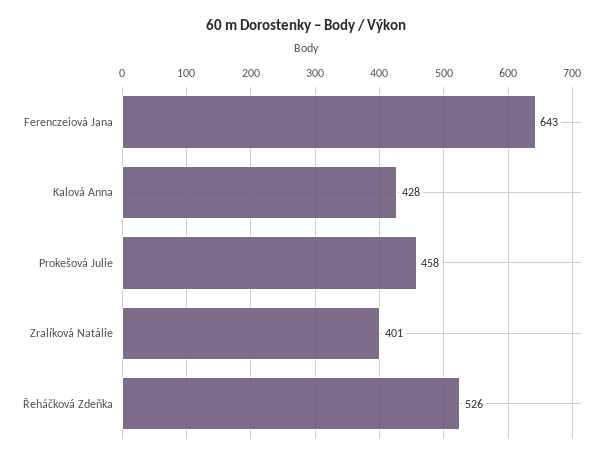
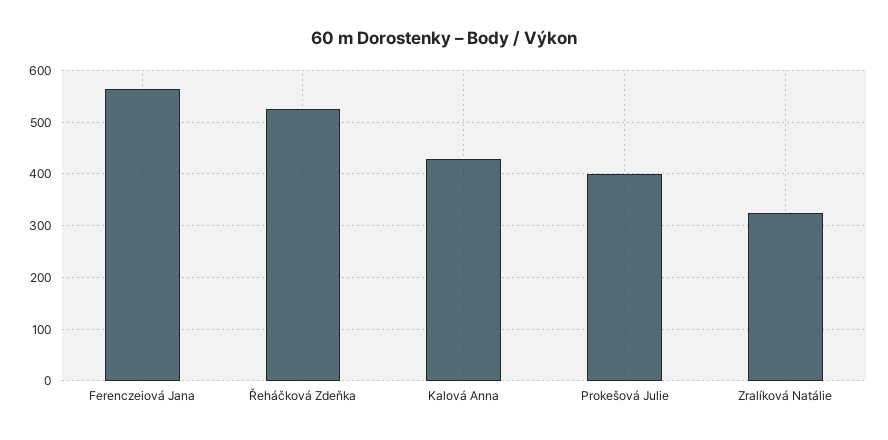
Ferenczeiová Jana: 643 -> 560
Prokešová Julie: 458 -> 400
Zralíková Natálie: 401 -> 320

